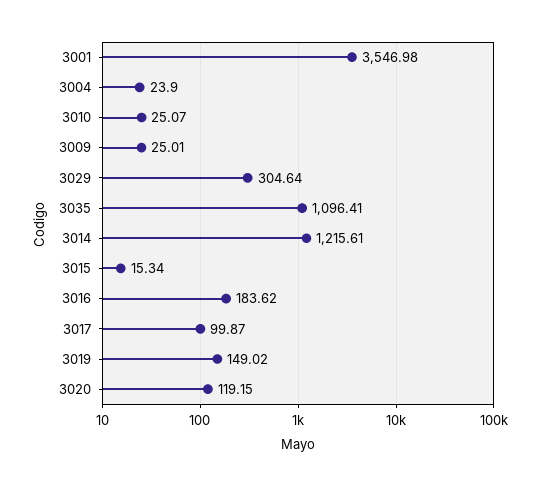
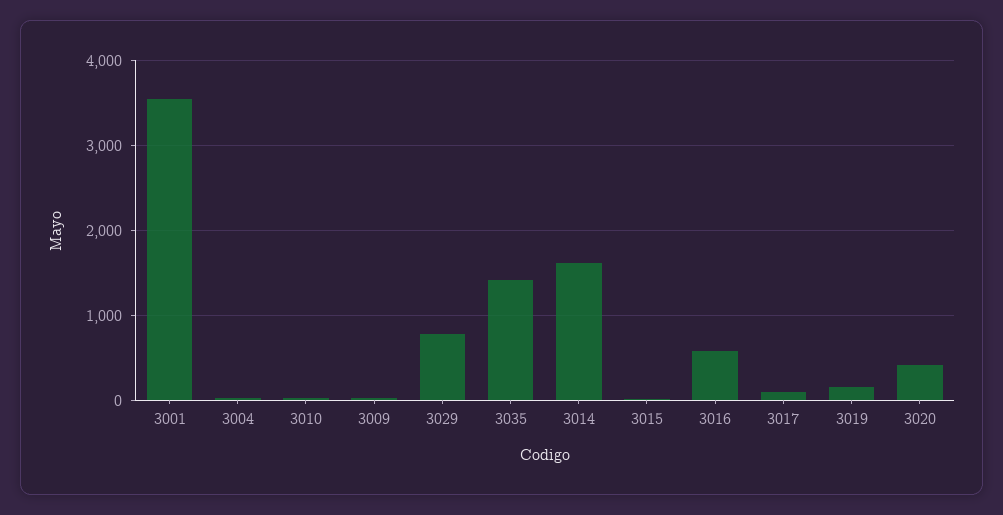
3029: 304.64 -> 800
3035: 1096.41 -> 1400
3014: 1215.61 -> 1600
3016: 183.62 -> 600
3020: 119.15 -> 400

